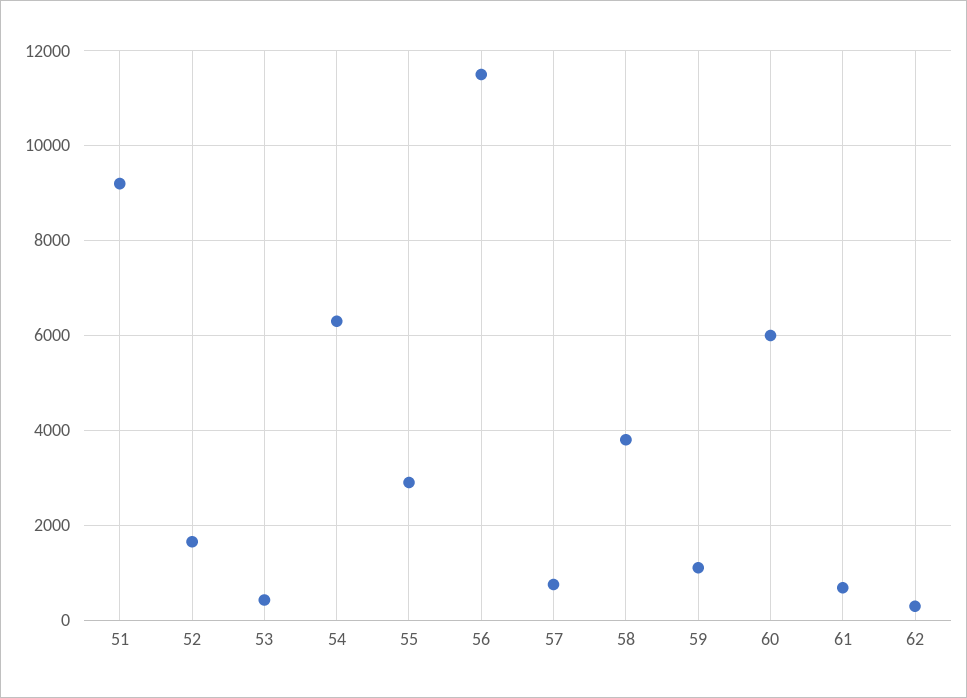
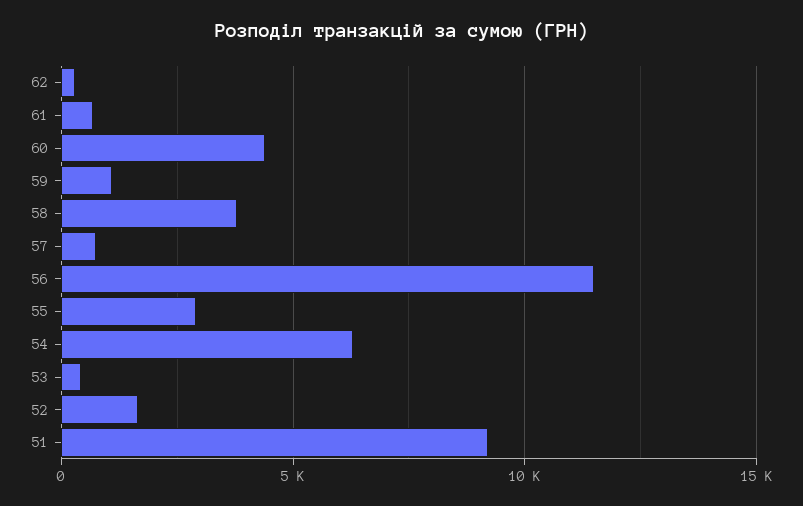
60: 6000 -> 4500

